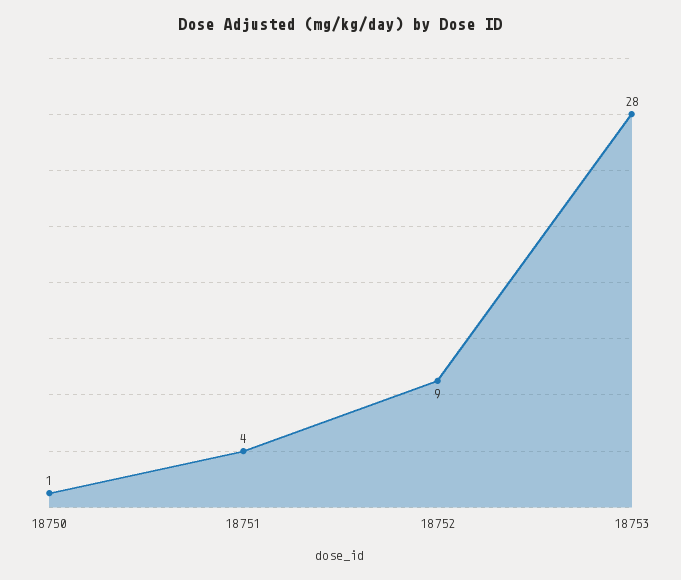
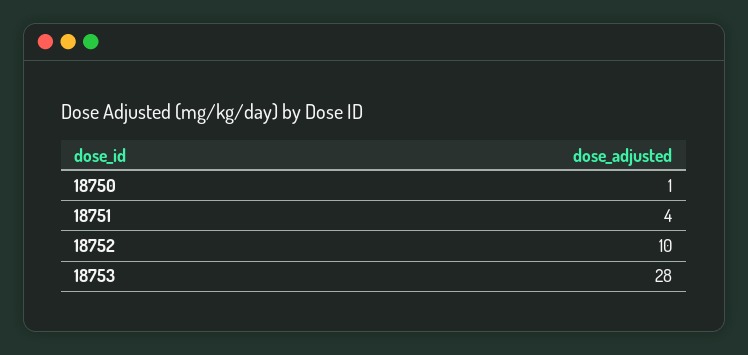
18752: 9 -> 10

